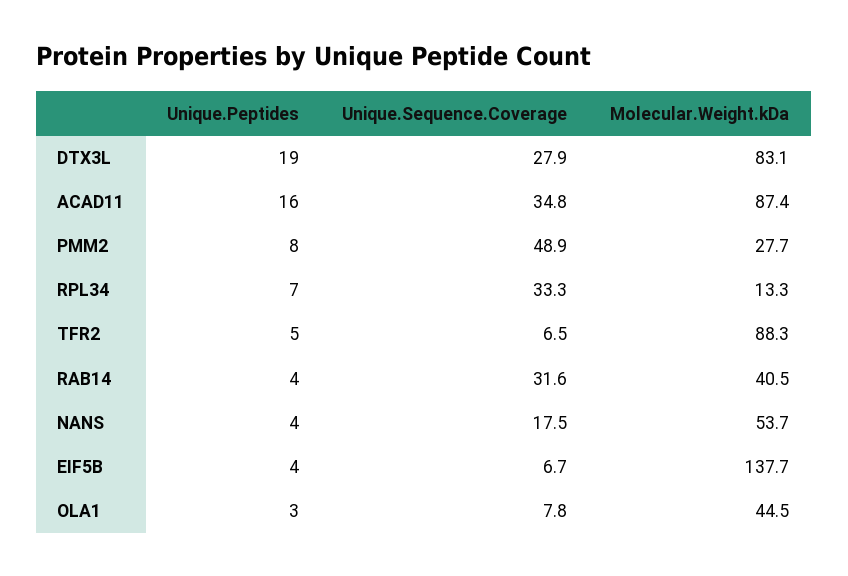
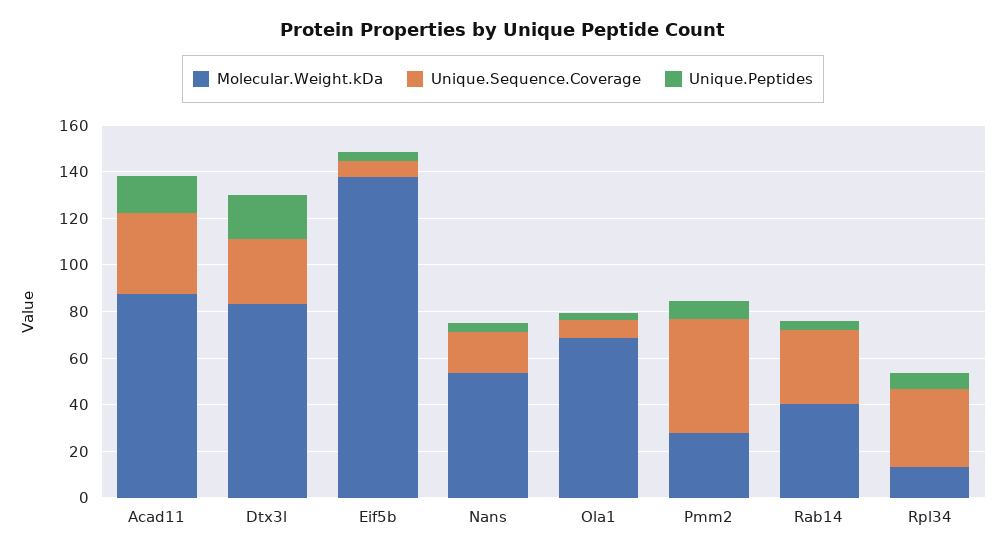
Unique.Peptides, TFR2: 5 -> none
Unique.Sequence.Coverage, TFR2: 6.5 -> none
Molecular.Weight.kDa, TFR2: 88.3 -> none
Molecular.Weight.kDa, OLA1: 44.5 -> 70

